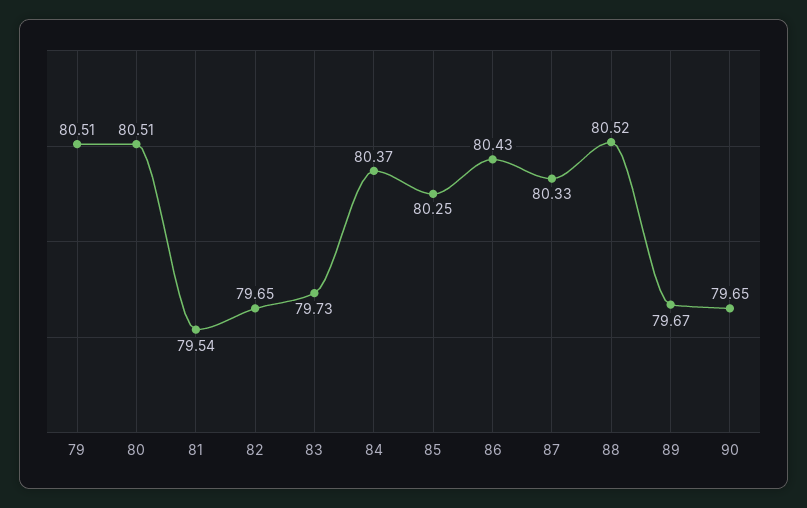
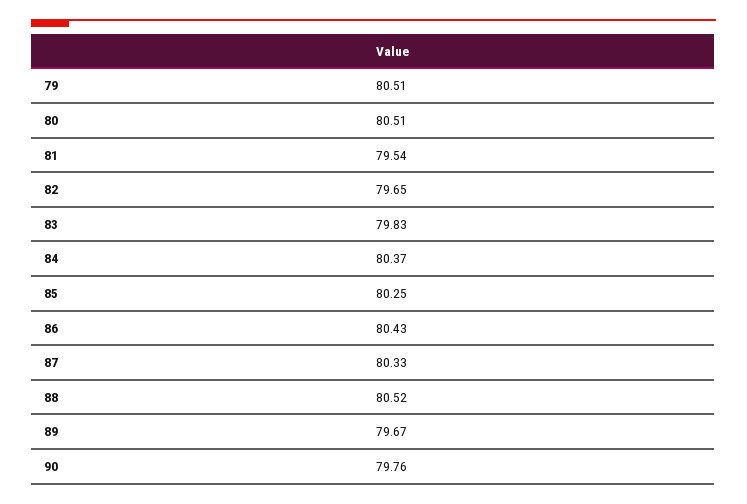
83: 79.73 -> 79.83
90: 79.65 -> 79.76

